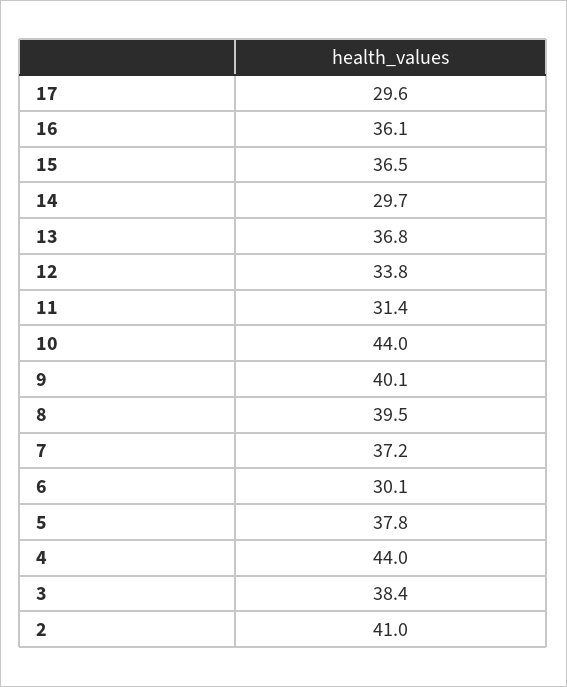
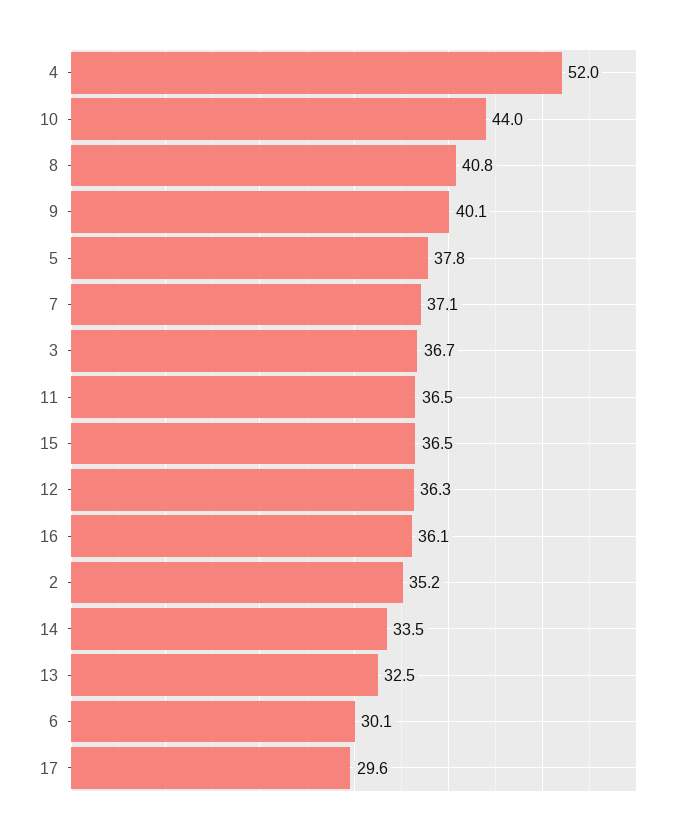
14: 29.7 -> 33.5
13: 36.8 -> 32.5
12: 33.8 -> 36.3
11: 31.4 -> 36.5
8: 39.5 -> 40.8
7: 37.2 -> 37.1
4: 44 -> 52
3: 38.4 -> 36.7
2: 41 -> 35.2

